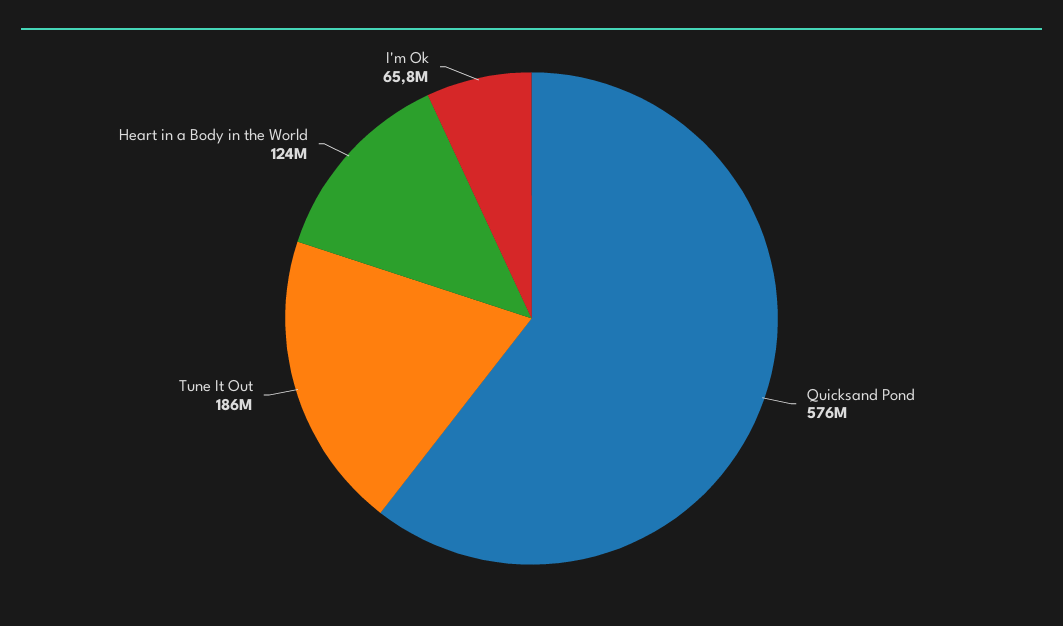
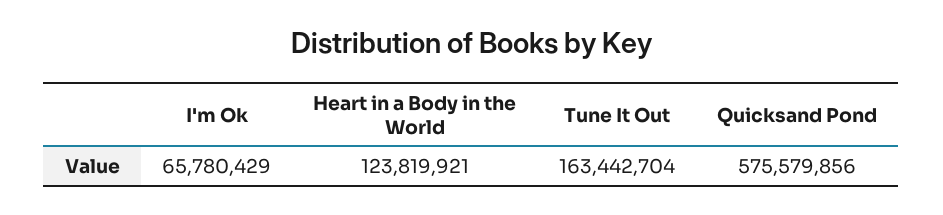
Tune It Out: 186000000 -> 163442704

